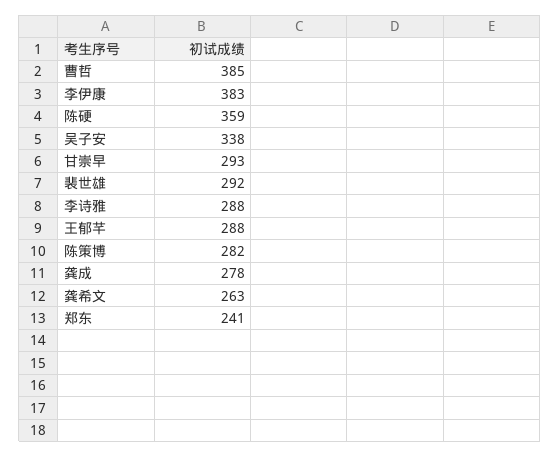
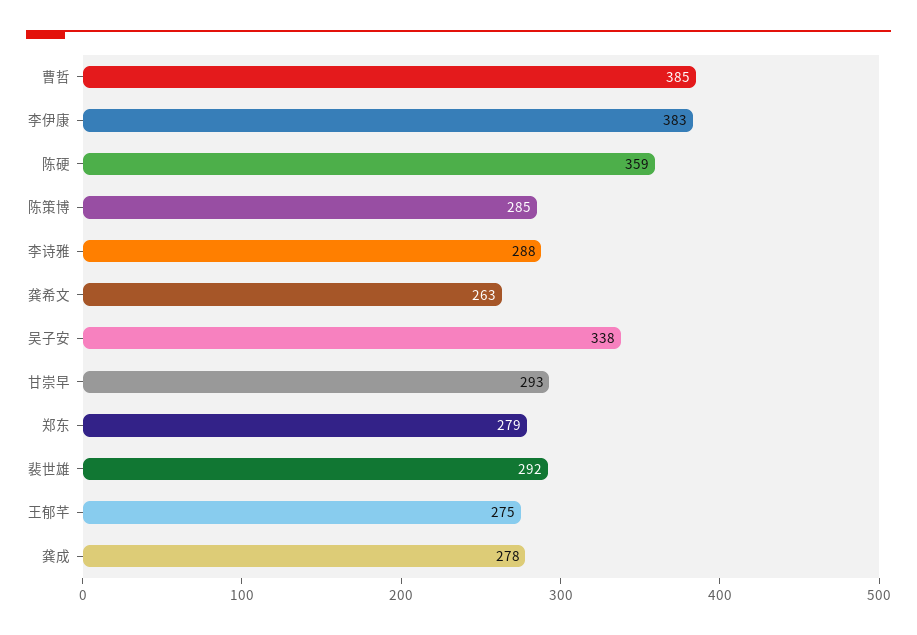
王郁芊: 288 -> 275
陈策博: 282 -> 285
郑东: 241 -> 279

